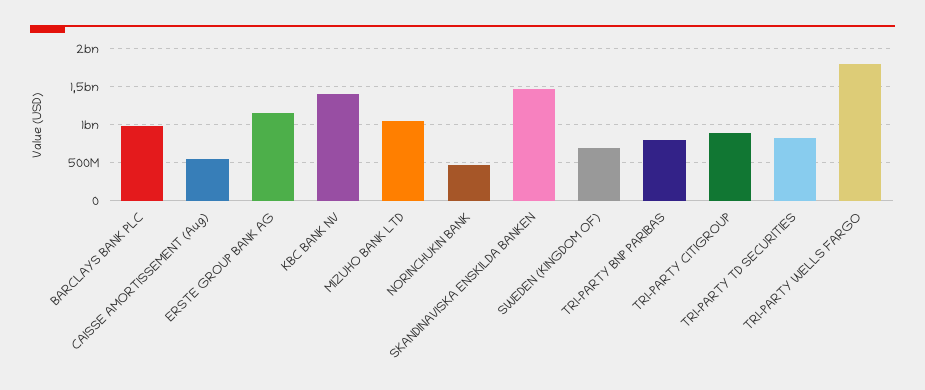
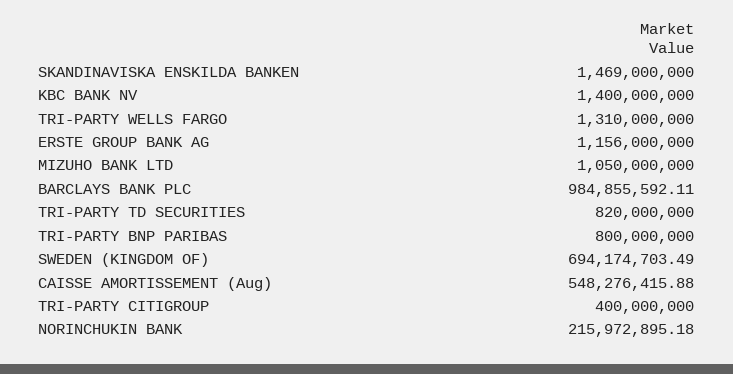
NORINCHUKIN BANK: 500000000 -> 215972895.18
TRI-PARTY CITIGROUP: 900000000 -> 400000000
TRI-PARTY WELLS FARGO: 1800000000 -> 1310000000

